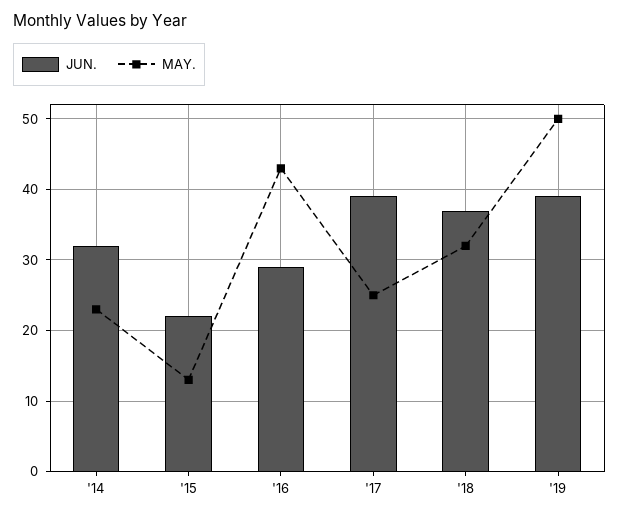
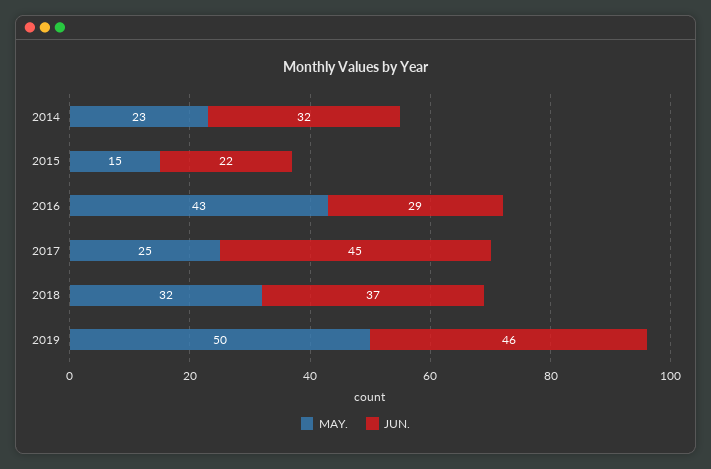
MAY., '15: 13 -> 15
JUN., '17: 39 -> 45
JUN., '19: 39 -> 46

